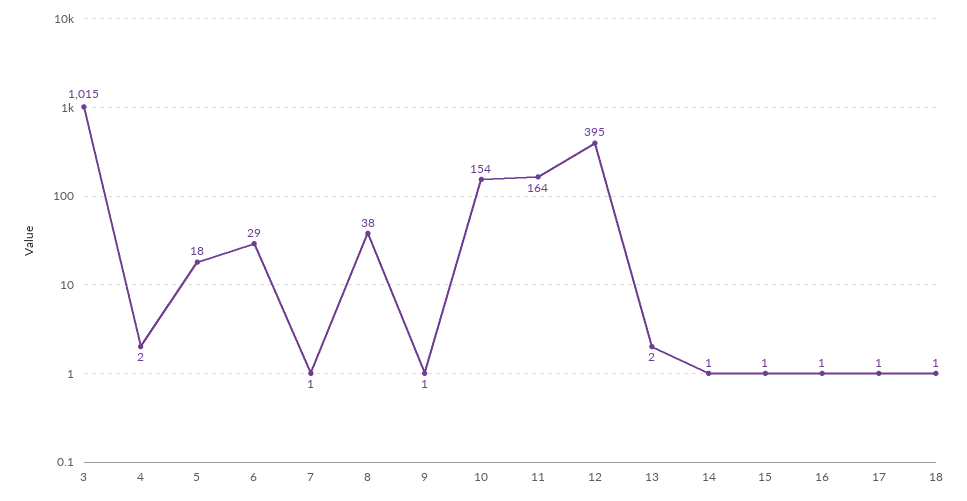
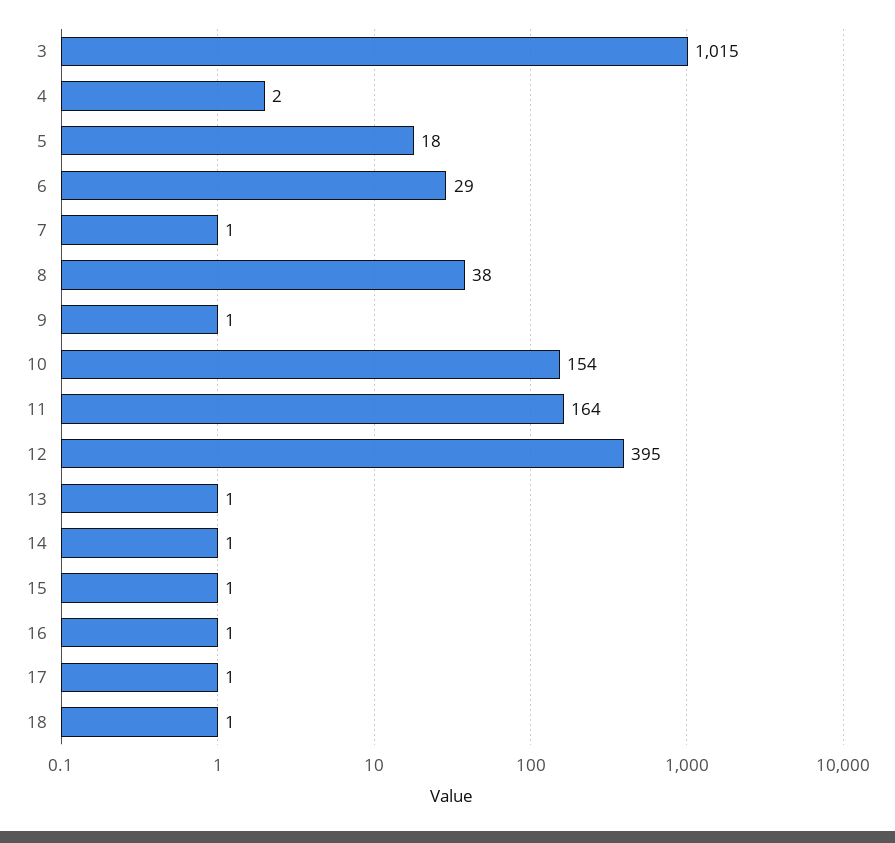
13: 2 -> 1

